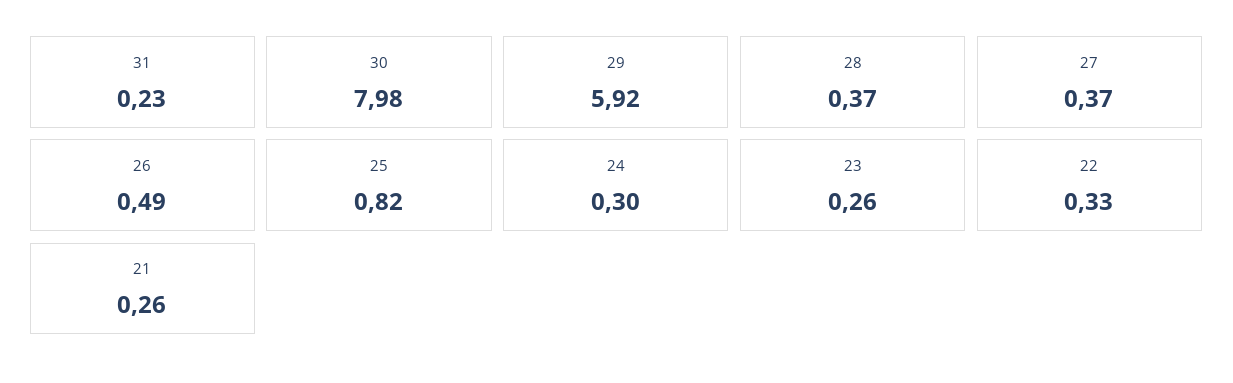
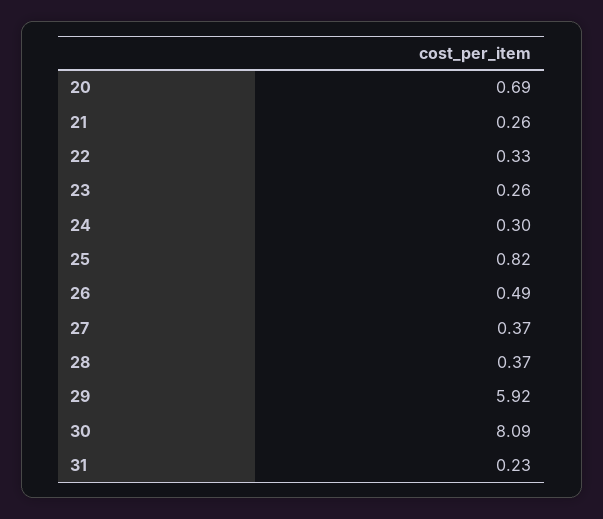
30: 7.98 -> 8.09
20: none -> 0.69

